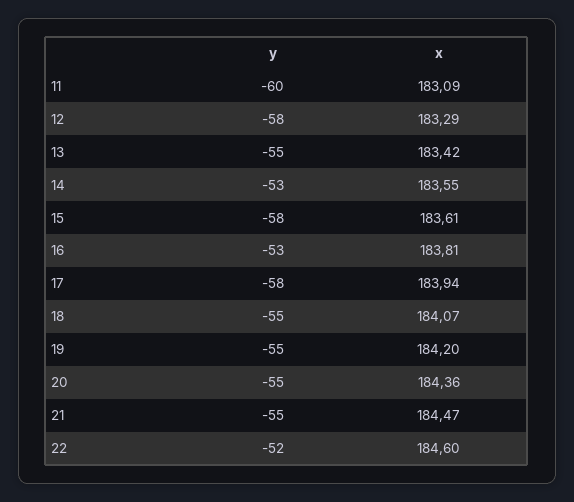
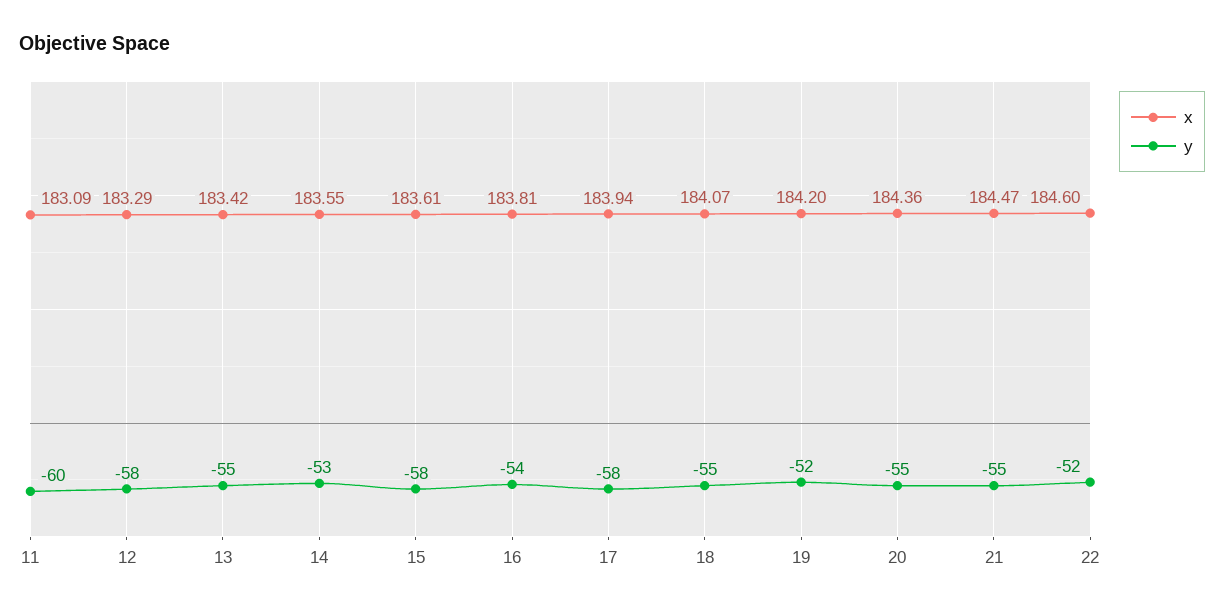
y, 16: -53 -> -54
y, 19: -55 -> -52

